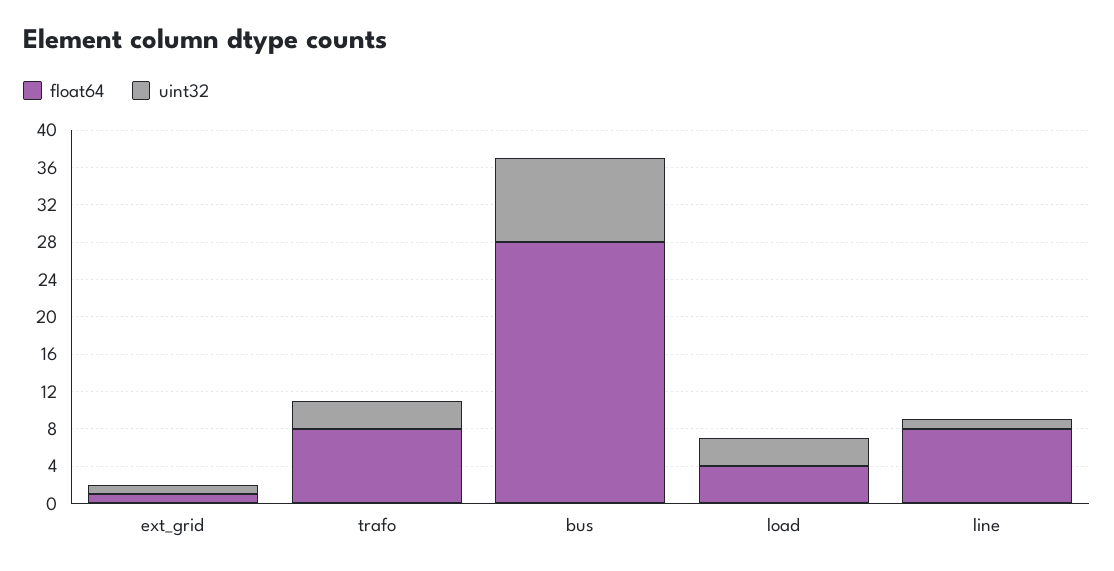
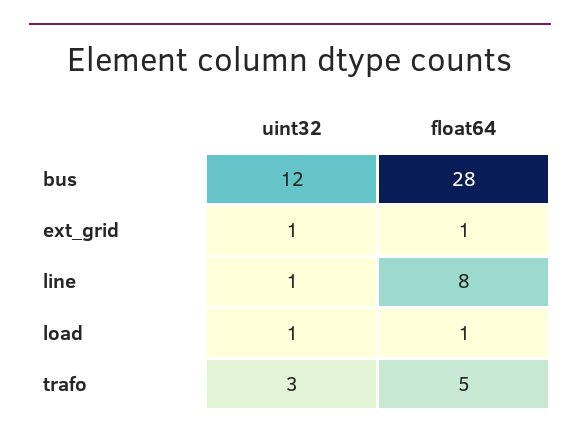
float64, trafo: 8 -> 5
uint32, bus: 9 -> 12
float64, load: 4 -> 1
uint32, load: 3 -> 1

